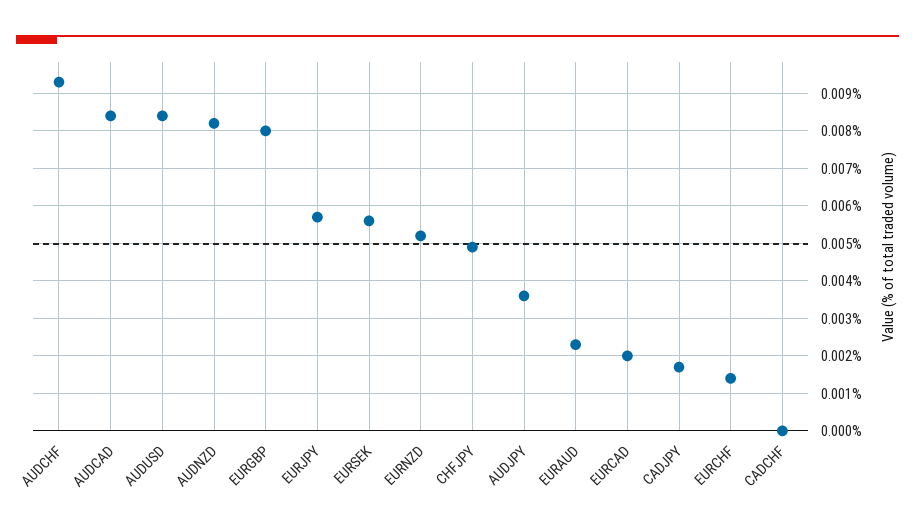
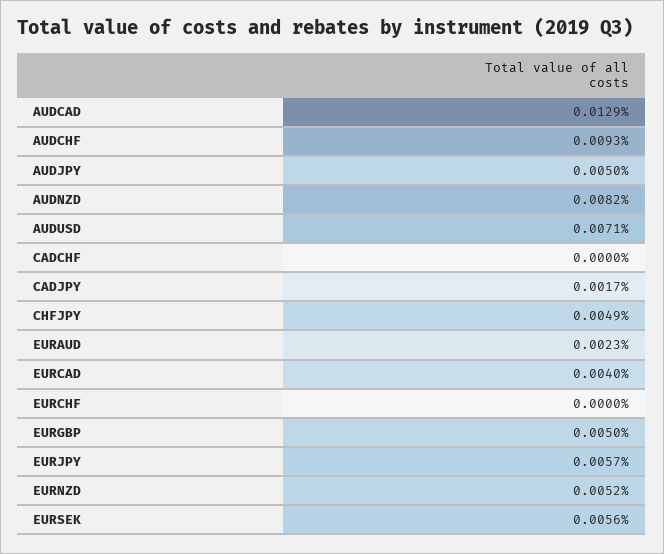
AUDCAD: 0.0085 -> 0.0129
AUDUSD: 0.0085 -> 0.0071
EURGBP: 0.008 -> 0.005
AUDJPY: 0.0035 -> 0.005
EURCAD: 0.002 -> 0.004
EURCHF: 0.0015 -> 0

